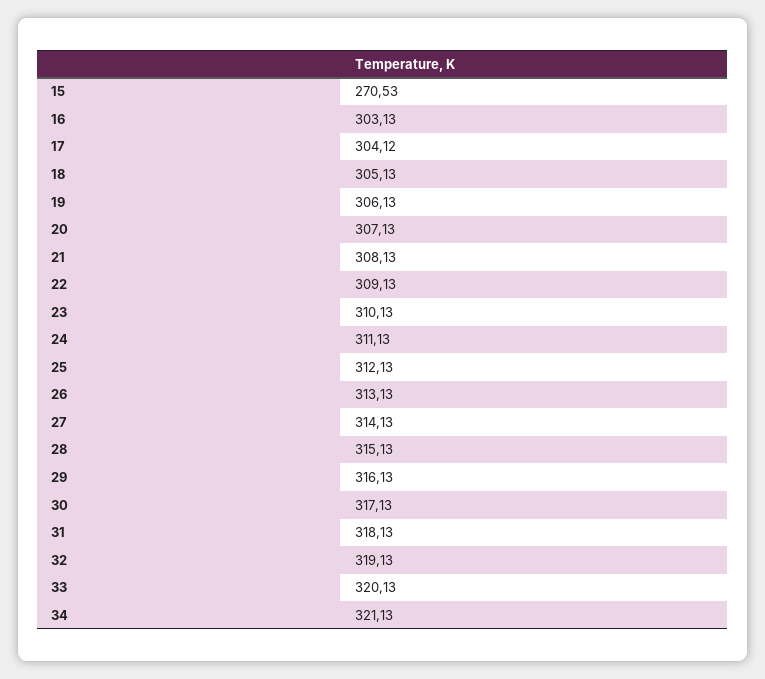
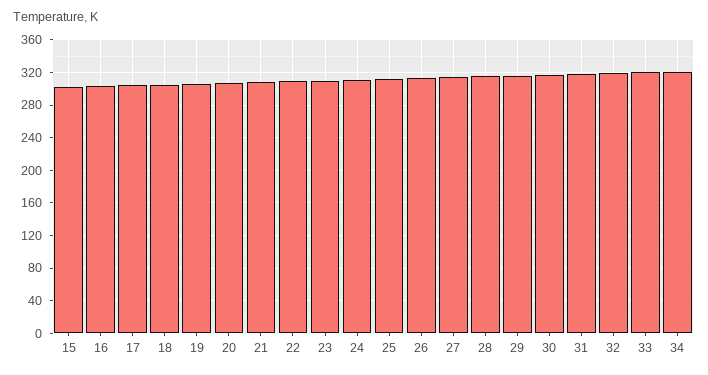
15: 270.53 -> 300

